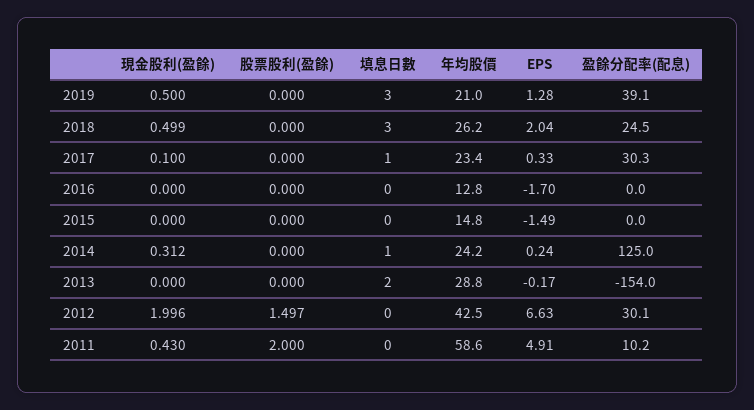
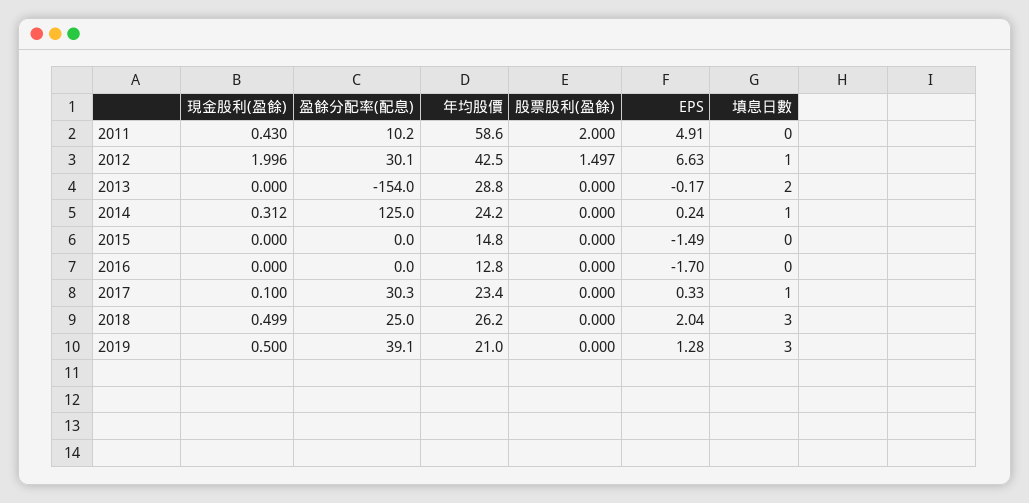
盈餘分配率(配息), 2018: 24.5 -> 25
填息日數, 2012: 0 -> 1

